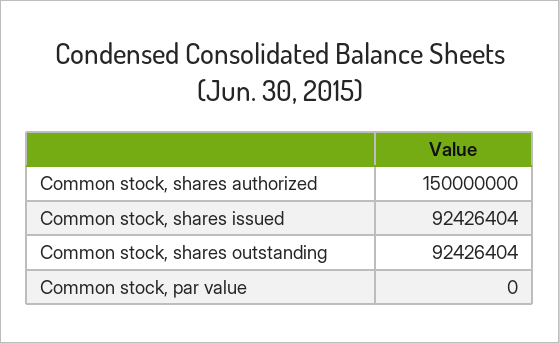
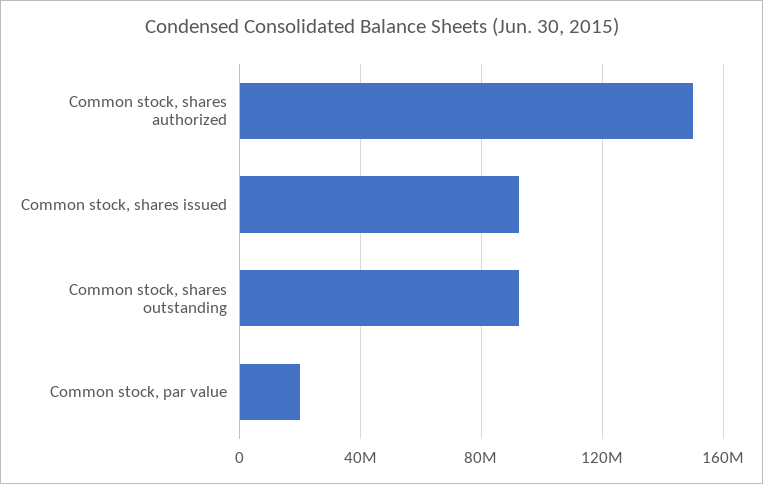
Common stock, par value: 0 -> 20000000

